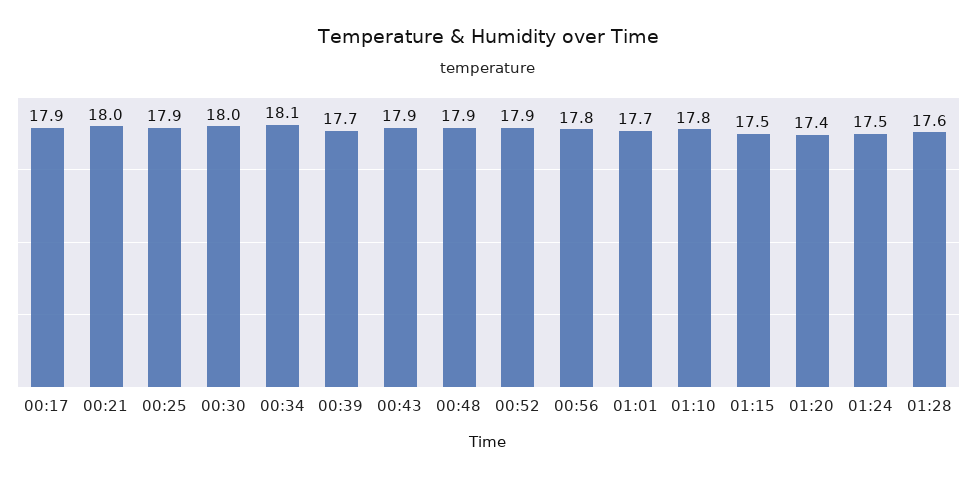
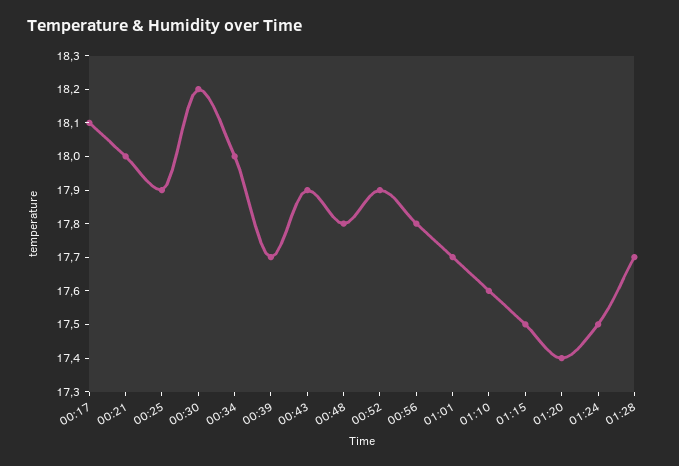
00:17: 17.9 -> 18.1
00:30: 18 -> 18.2
00:34: 18.1 -> 18
00:48: 17.9 -> 17.8
01:10: 17.8 -> 17.6
01:28: 17.6 -> 17.7

